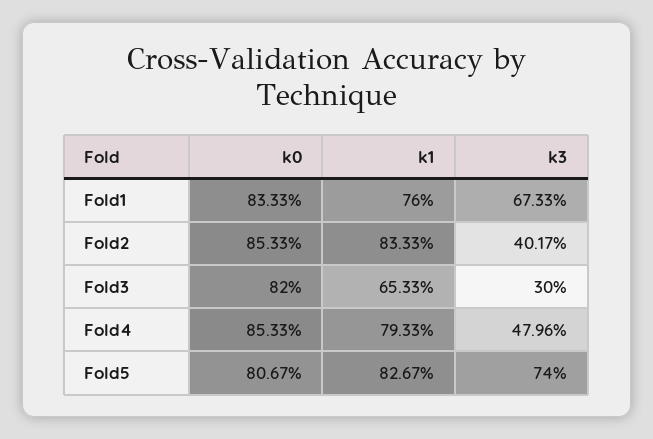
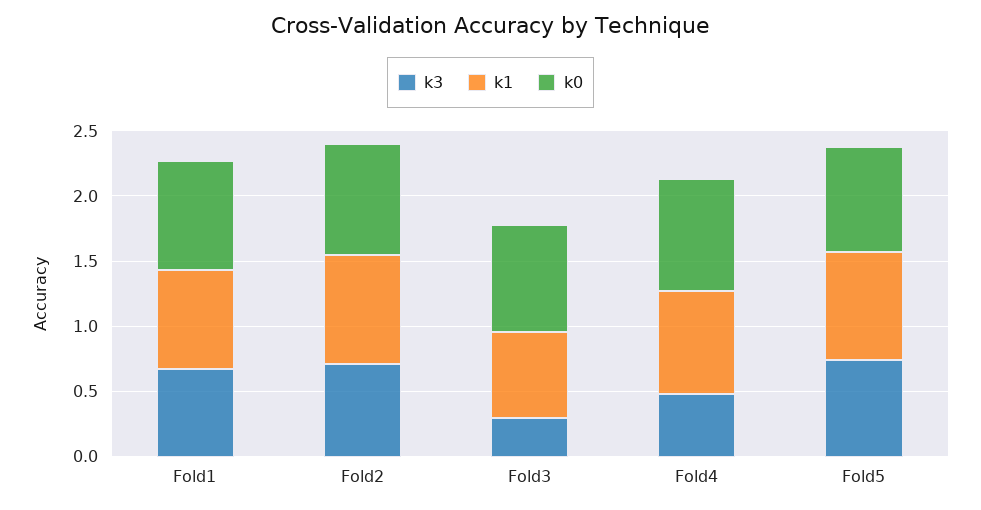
k3, Fold2: 0.4017 -> 0.7

